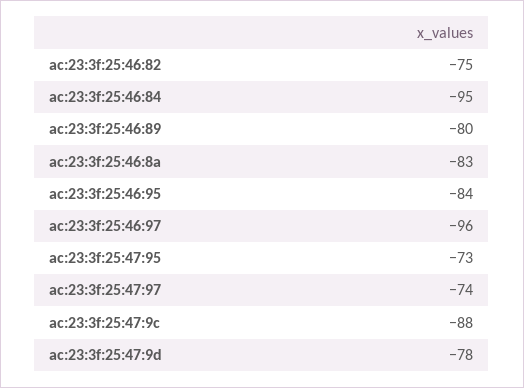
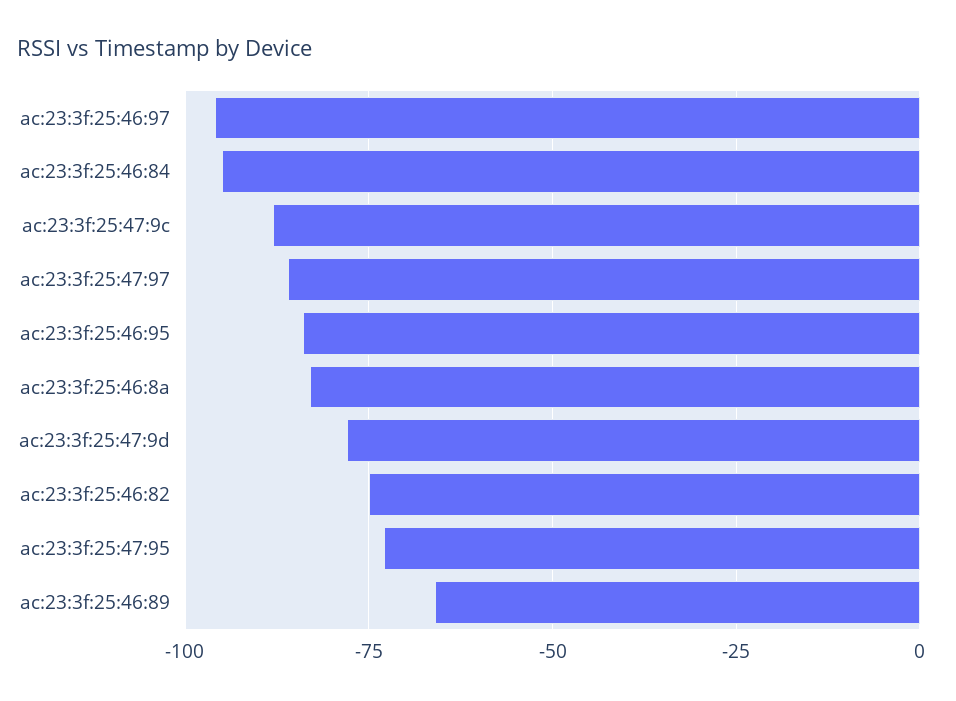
ac:23:3f:25:46:89: -80 -> -65
ac:23:3f:25:47:97: -74 -> -85

